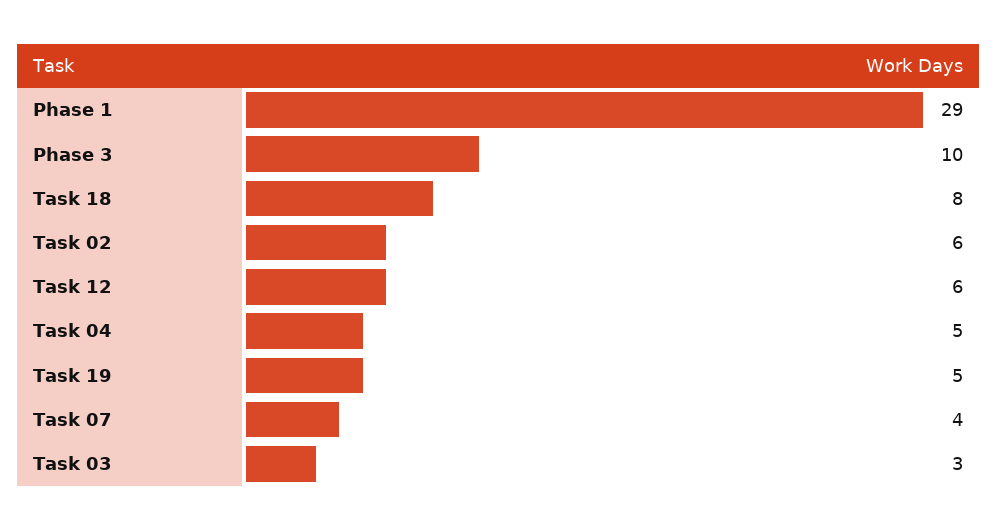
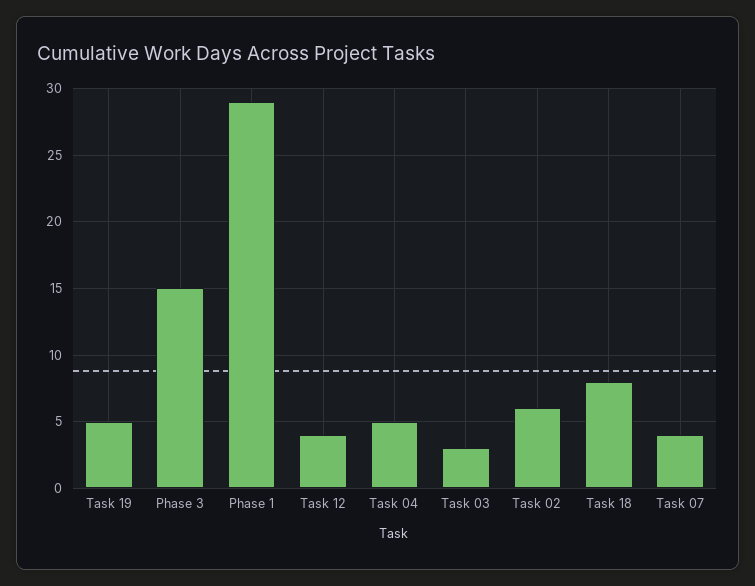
Phase 3: 10 -> 15
Task 12: 6 -> 4

